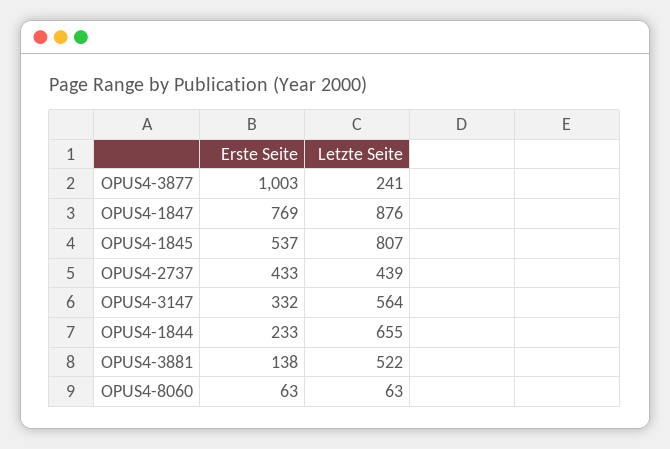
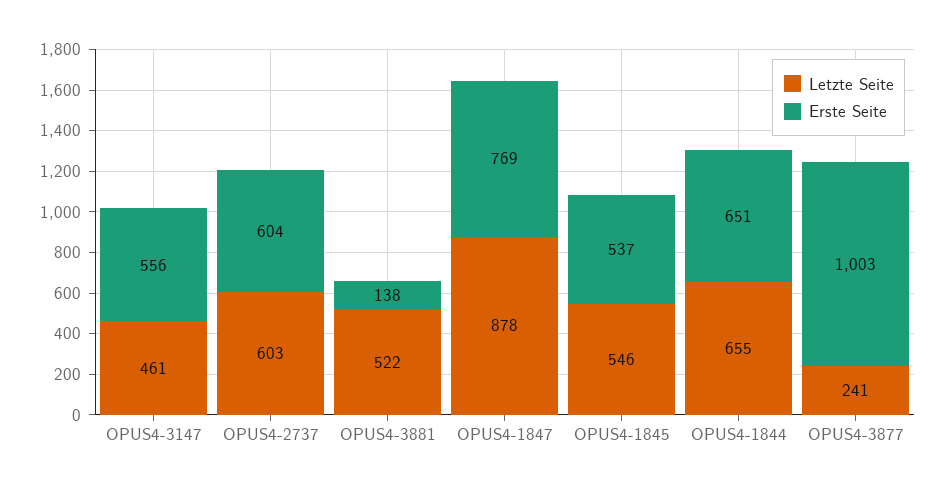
Letzte Seite, OPUS4-1847: 876 -> 878
Letzte Seite, OPUS4-1845: 807 -> 546
Erste Seite, OPUS4-2737: 433 -> 604
Letzte Seite, OPUS4-2737: 439 -> 603
Erste Seite, OPUS4-3147: 332 -> 556
Letzte Seite, OPUS4-3147: 564 -> 461
Erste Seite, OPUS4-1844: 233 -> 651
Erste Seite, OPUS4-8060: 63 -> none
Letzte Seite, OPUS4-8060: 63 -> none

